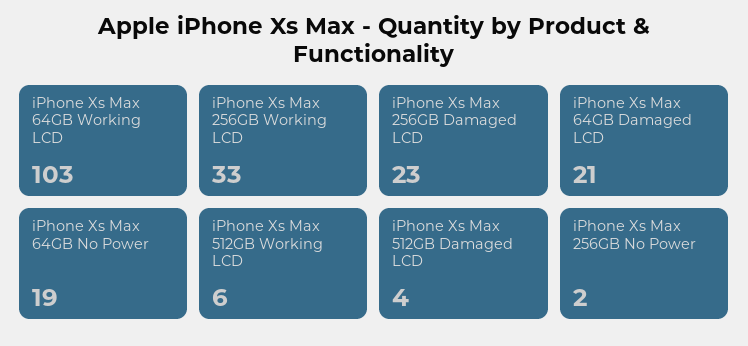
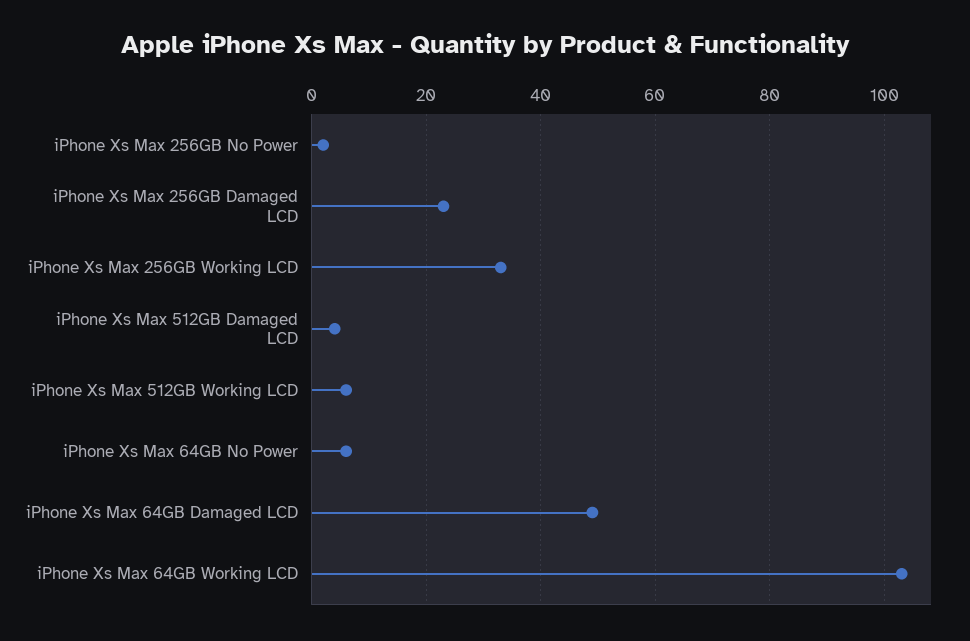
iPhone Xs Max 64GB Damaged LCD: 21 -> 50
iPhone Xs Max 64GB No Power: 19 -> 5

